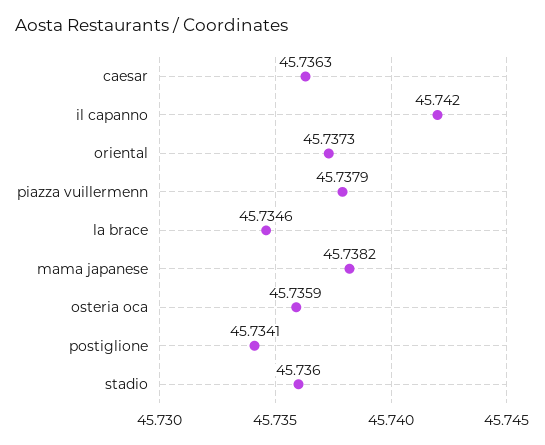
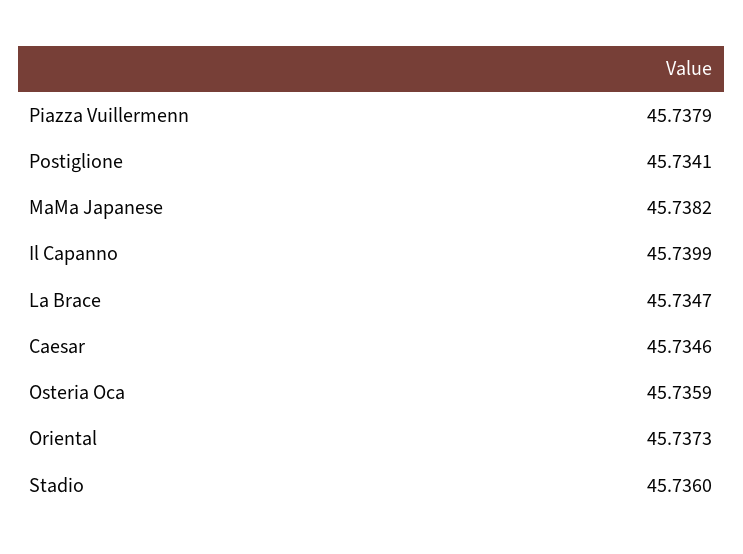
caesar: 45.7363 -> 45.7346
il capanno: 45.742 -> 45.7399
la brace: 45.7346 -> 45.7347

